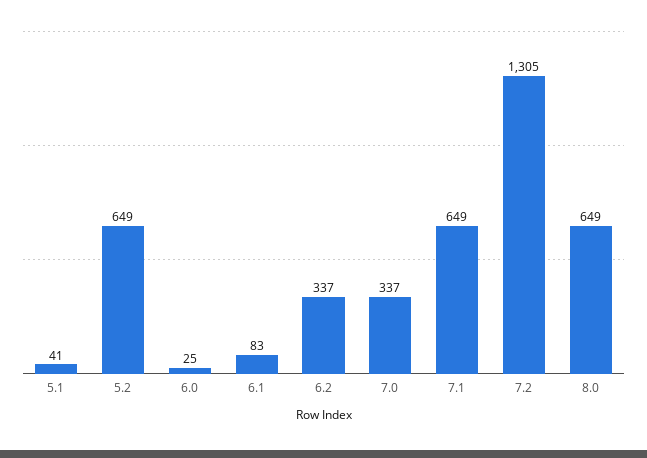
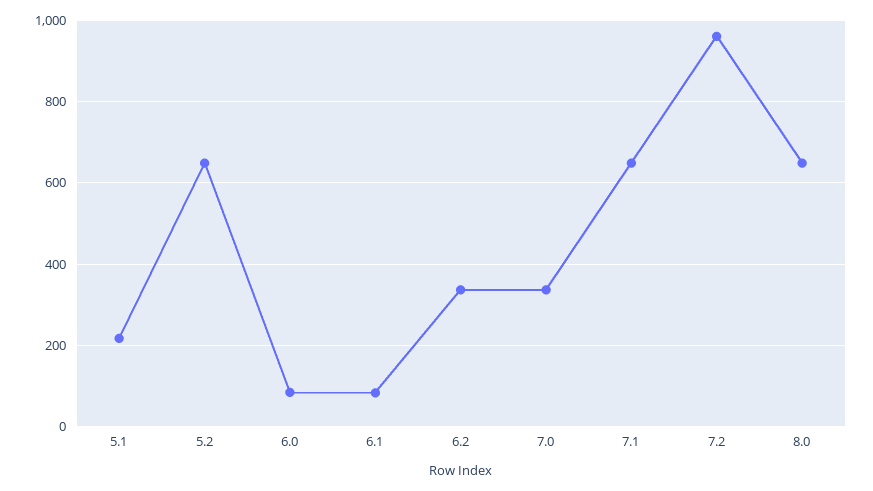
5.1: 41 -> 220
6.0: 25 -> 80
7.2: 1305 -> 960

